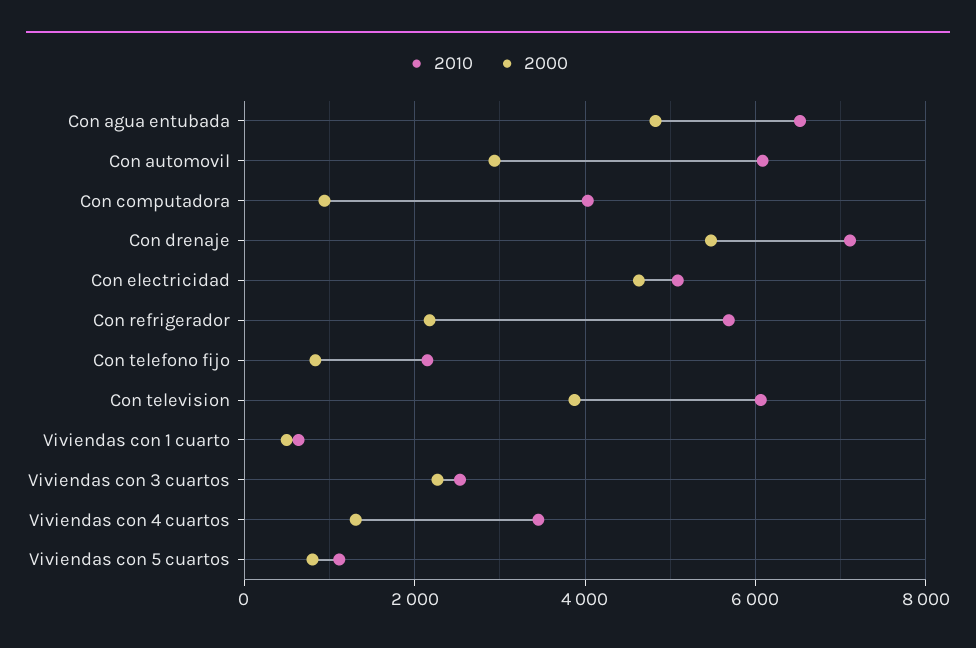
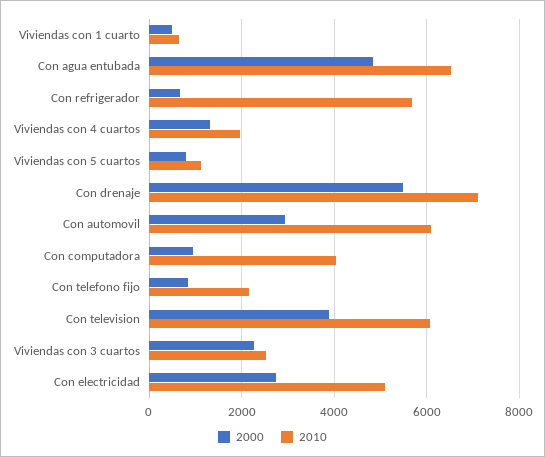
2000, Con electricidad: 4600 -> 2800
2000, Con refrigerador: 2200 -> 600
2010, Viviendas con 4 cuartos: 3400 -> 2000

